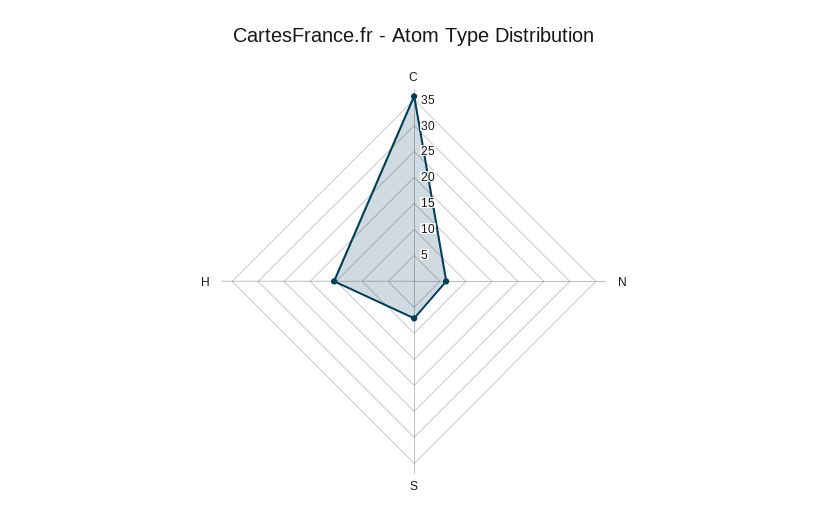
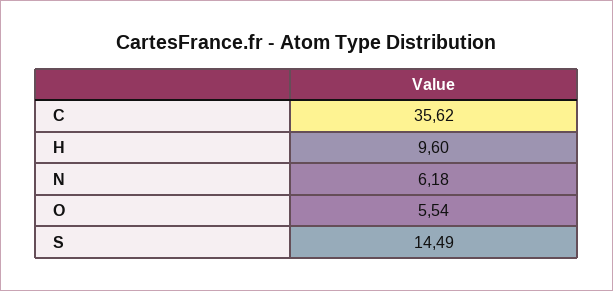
S: 7.5 -> 14.49
H: 15 -> 9.6
O: none -> 5.54

